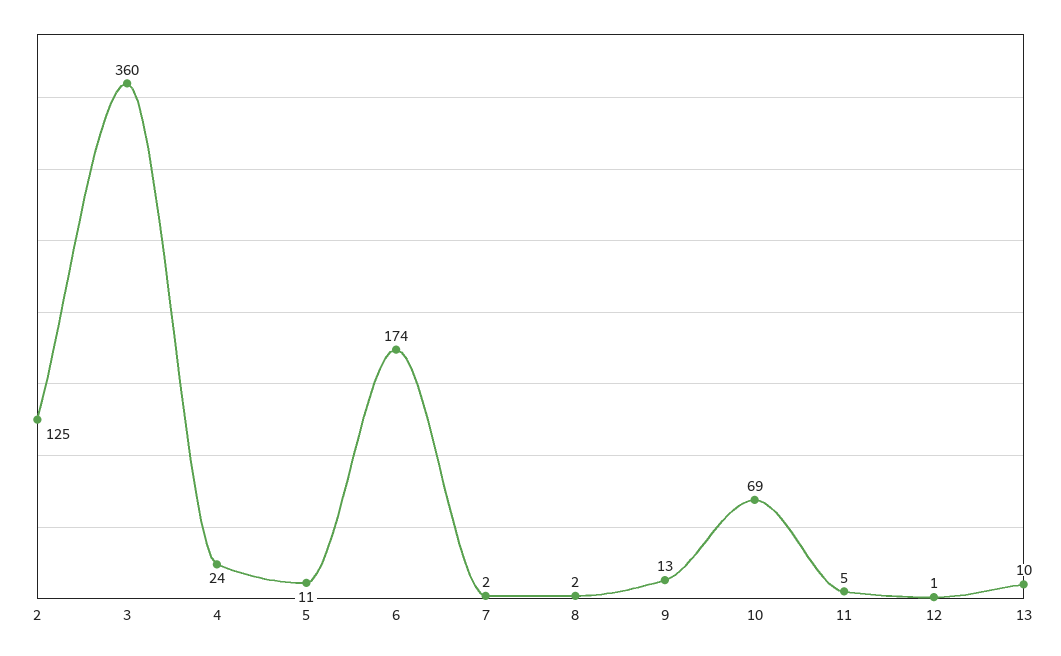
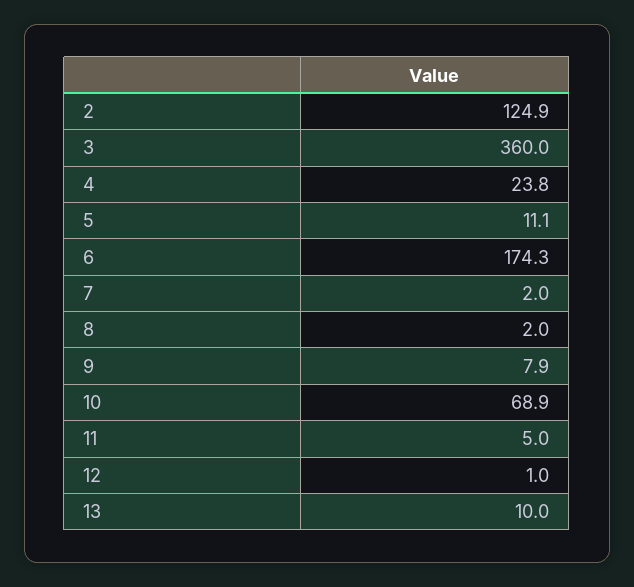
9: 13 -> 7.9

